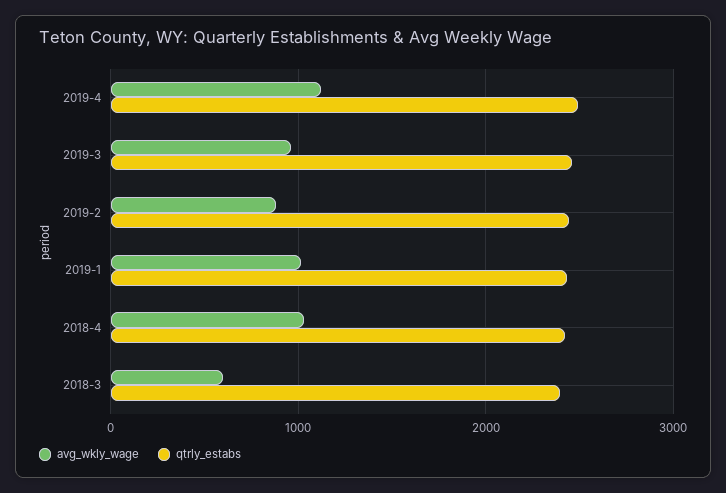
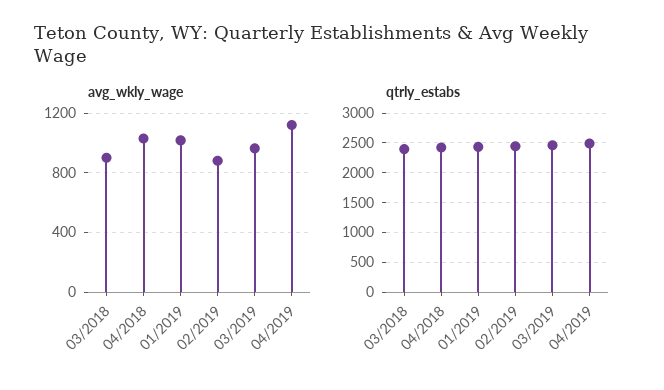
avg_wkly_wage, 2018-3: 600 -> 900

